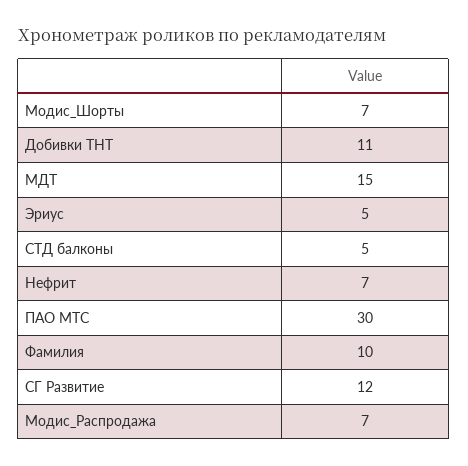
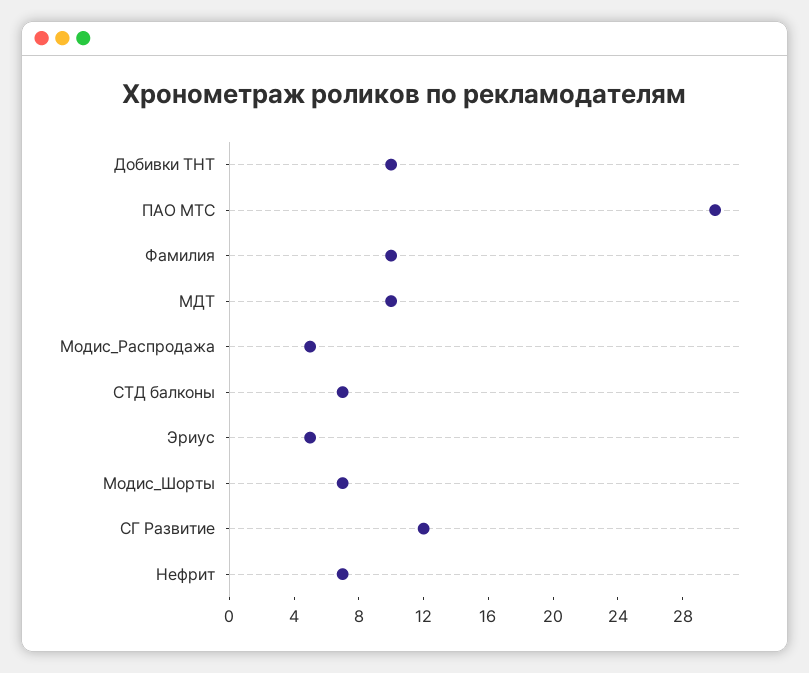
Добивки ТНТ: 11 -> 10
МДТ: 15 -> 10
СТД балконы: 5 -> 7
Модис_Распродажа: 7 -> 5

